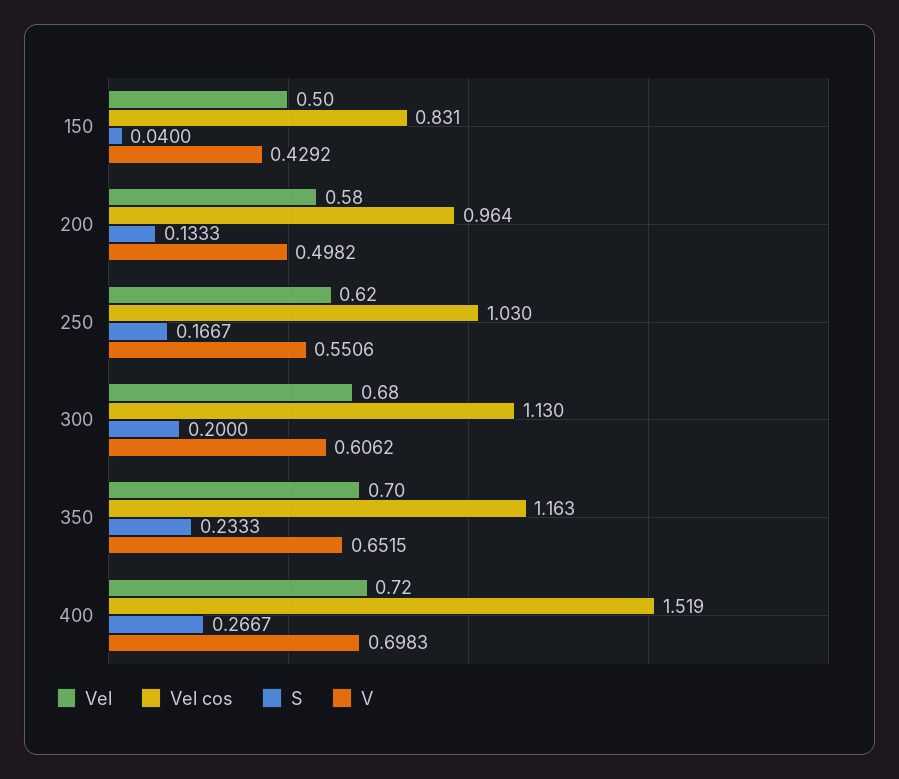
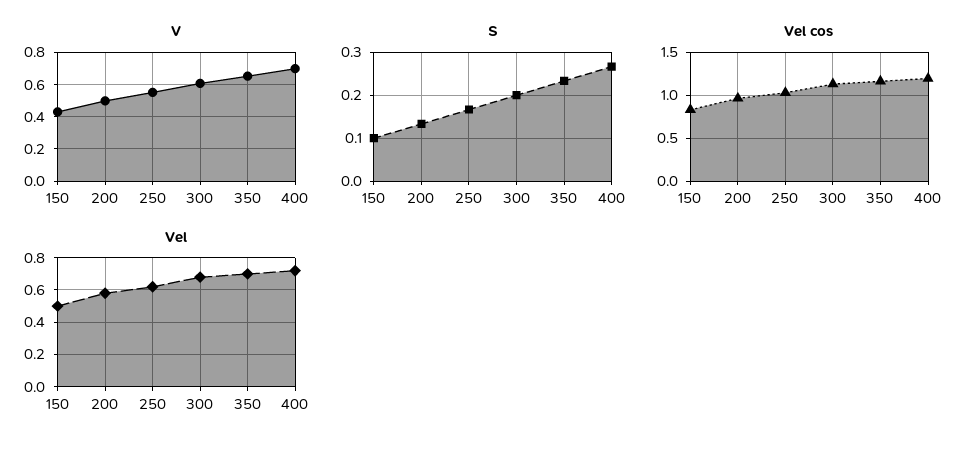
S, 150: 0.04 -> 0.1
Vel cos, 400: 1.519 -> 1.2

